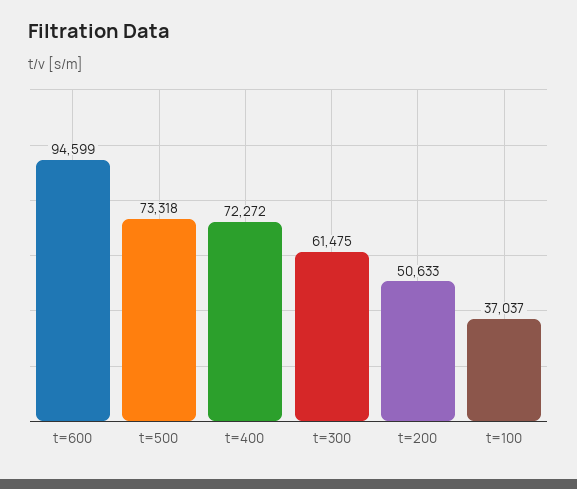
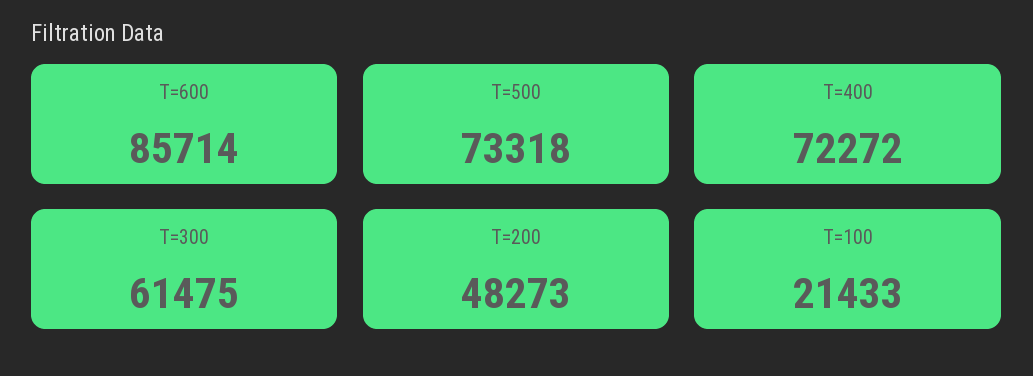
t=600: 94599 -> 85714
t=200: 50633 -> 48273
t=100: 37037 -> 21433

